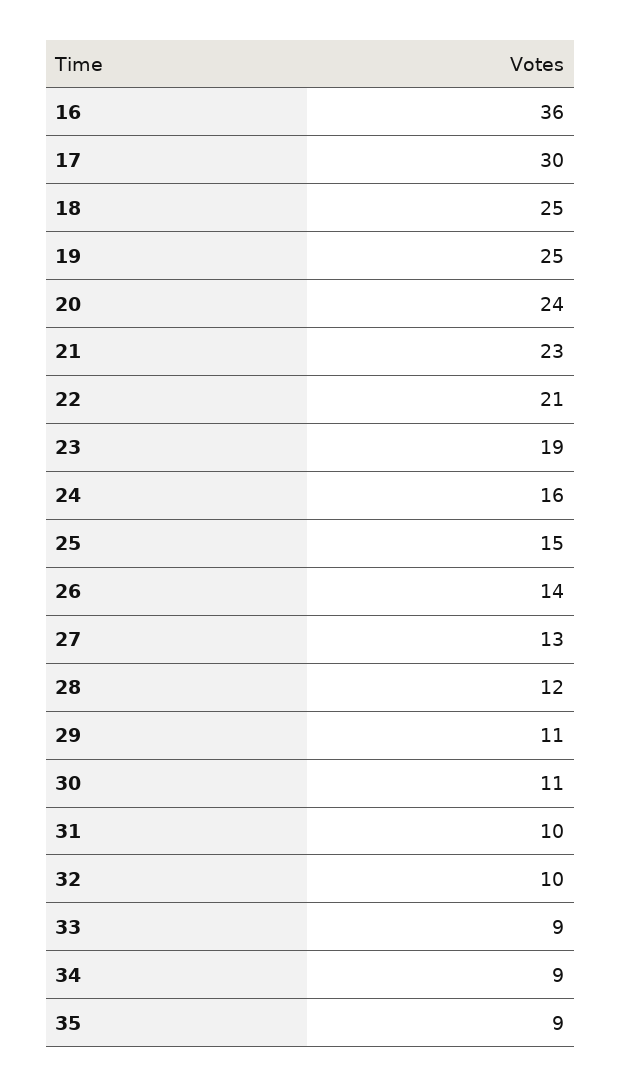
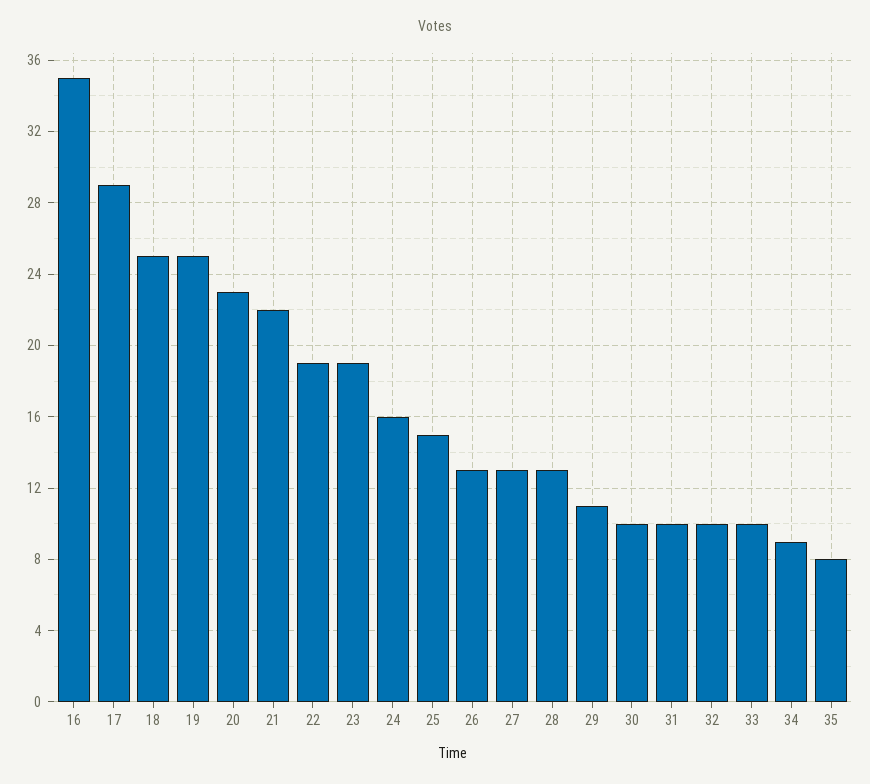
16: 36 -> 35
17: 30 -> 29
20: 24 -> 23
21: 23 -> 22
22: 21 -> 19
26: 14 -> 13
28: 12 -> 13
30: 11 -> 10
33: 9 -> 10
35: 9 -> 8

